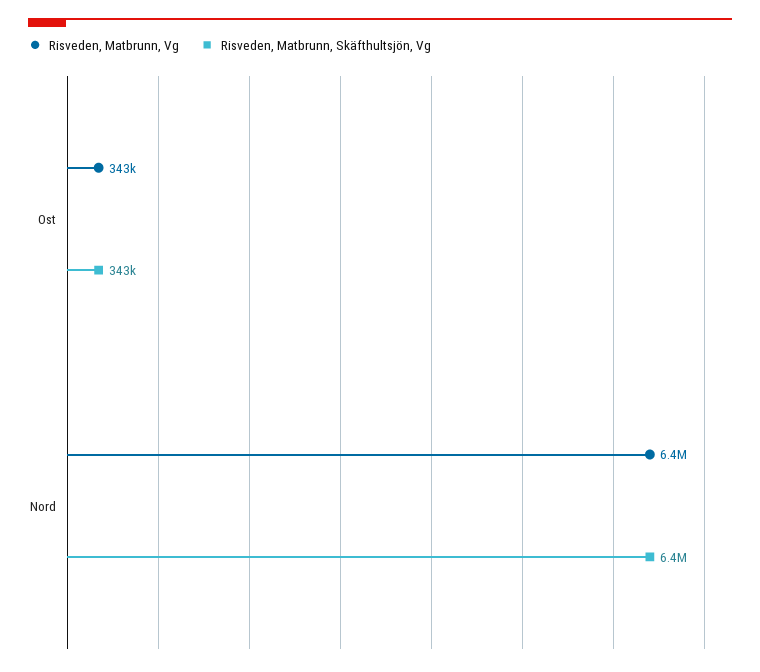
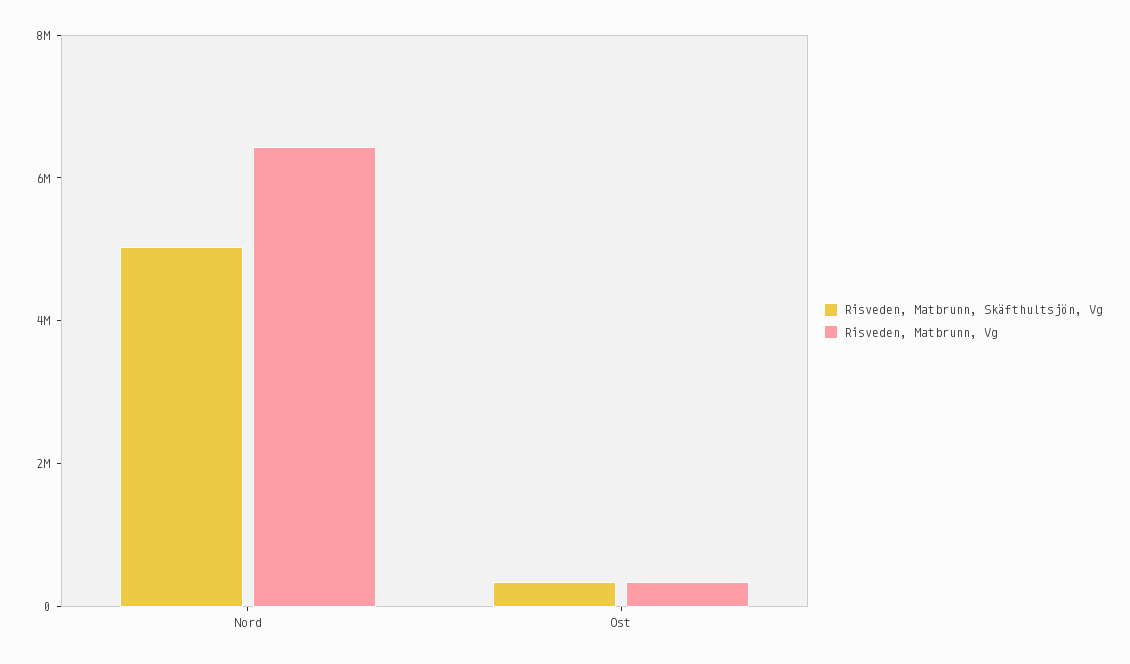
Risveden, Matbrunn, Skäfthultsjön, Vg, Nord: 6400000 -> 5000000

